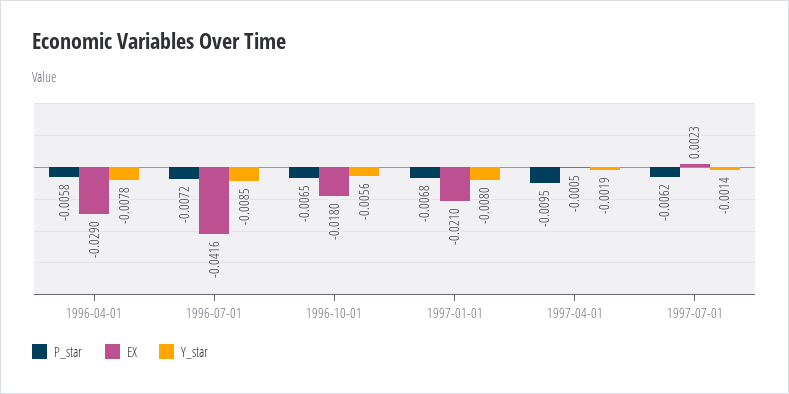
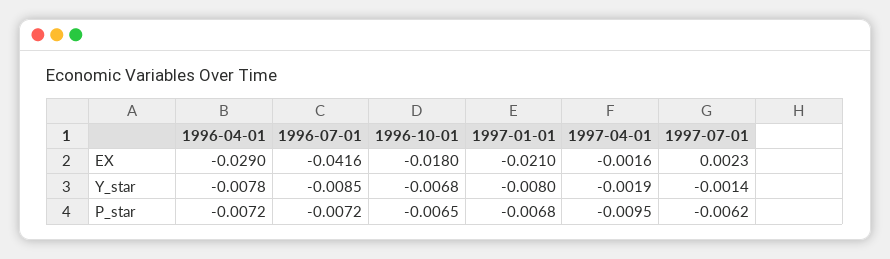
P_star, 1996-04-01: -0.0058 -> -0.0072
Y_star, 1996-10-01: -0.0056 -> -0.0068
EX, 1997-04-01: -0.0005 -> -0.0016

